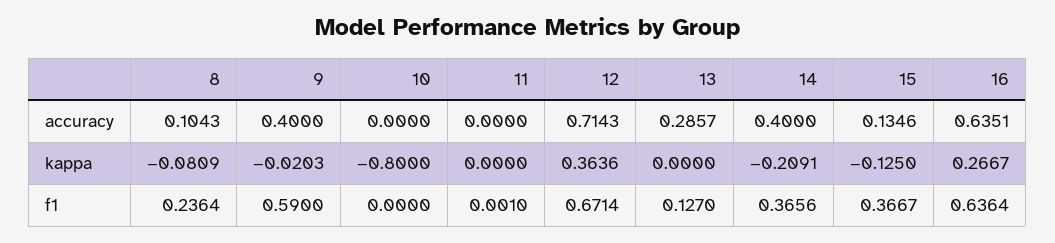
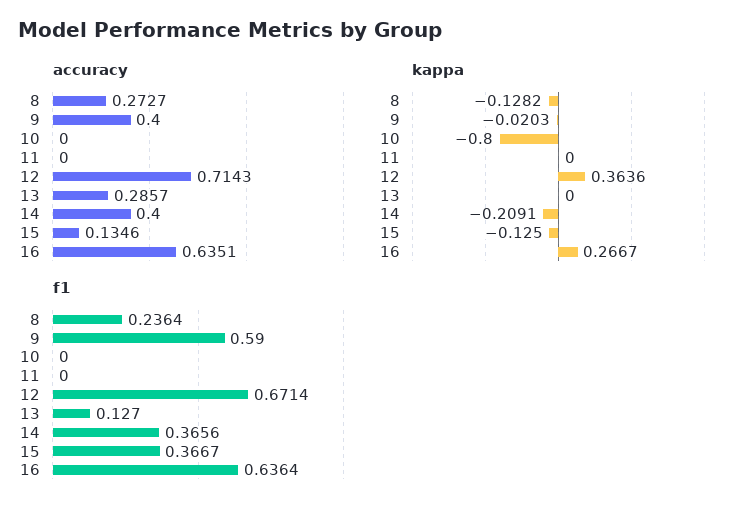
accuracy, 8: 0.1043 -> 0.2727
kappa, 8: -0.0809 -> -0.1282
f1, 11: 0.001 -> 0

